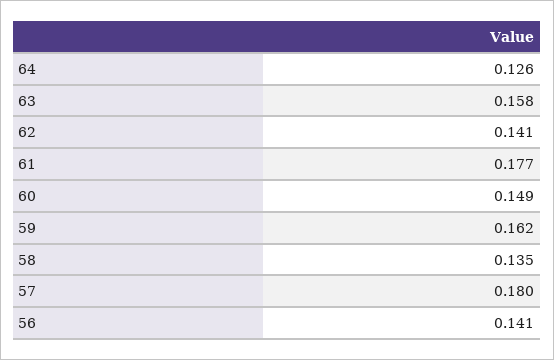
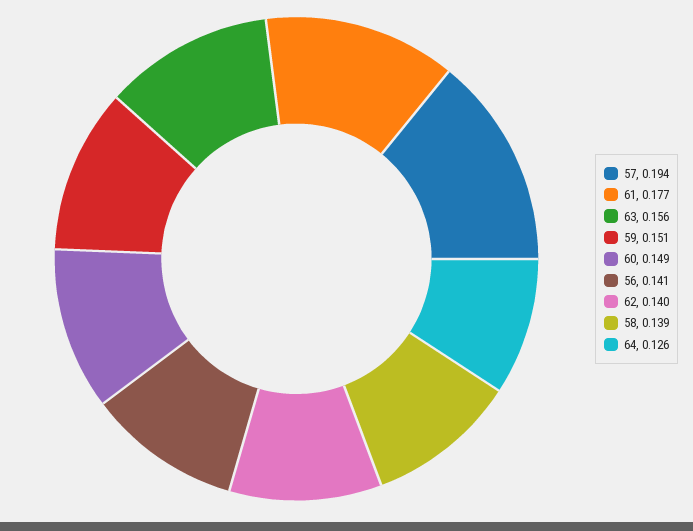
63: 0.158 -> 0.156
62: 0.141 -> 0.14
59: 0.162 -> 0.151
58: 0.135 -> 0.139
57: 0.18 -> 0.194

